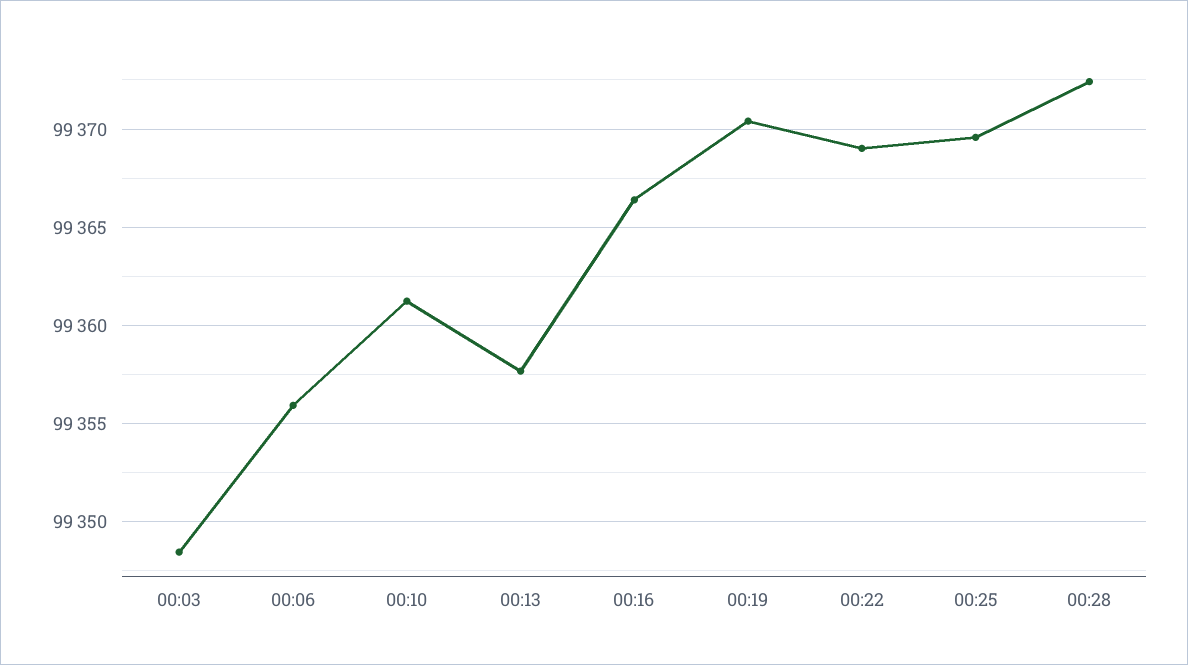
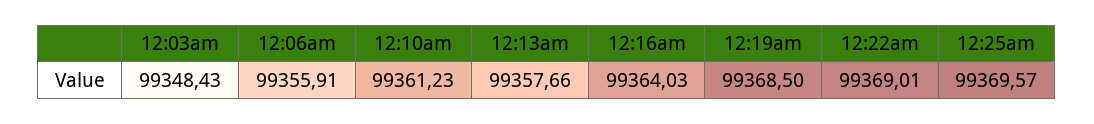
00:16: 99366.5 -> 99364.03
00:19: 99370.5 -> 99368.5
00:28: 99372.5 -> none

